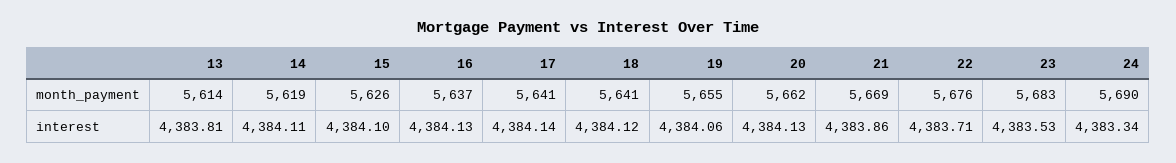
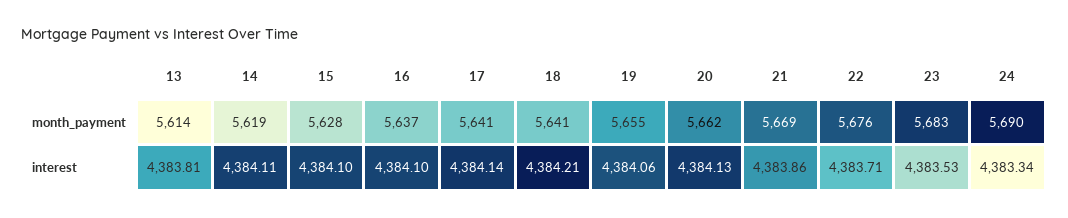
15, month_payment: 5626 -> 5628
16, interest: 4384.13 -> 4384.1
18, interest: 4384.12 -> 4384.21

